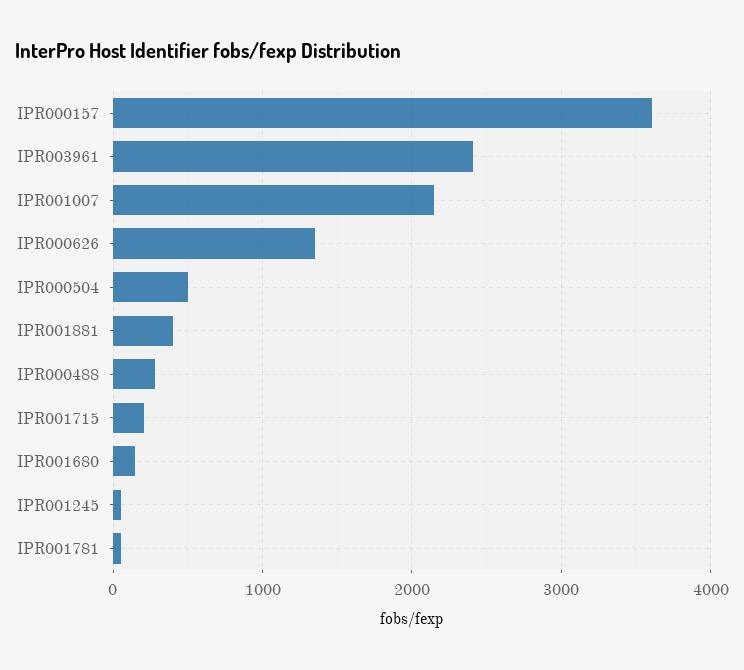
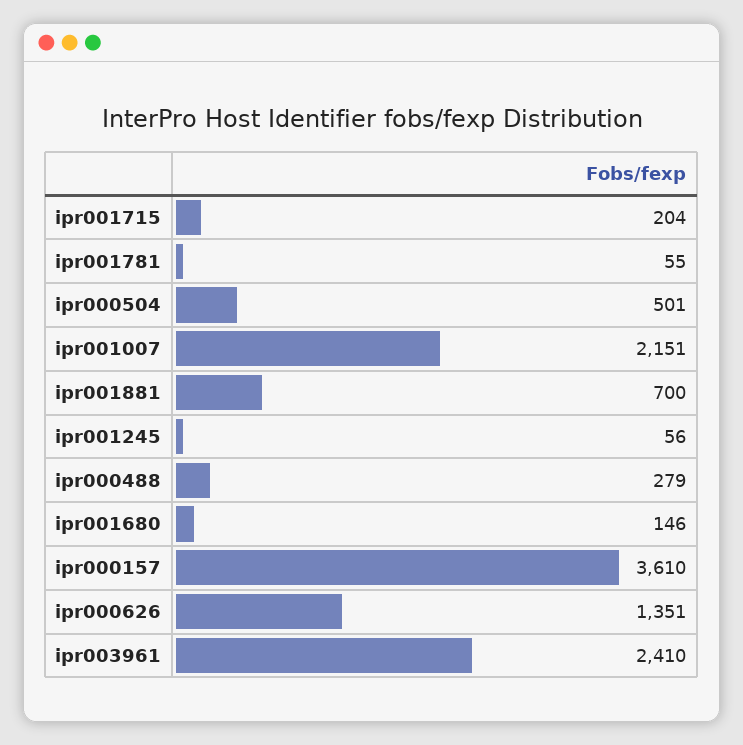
IPR001881: 400 -> 700

